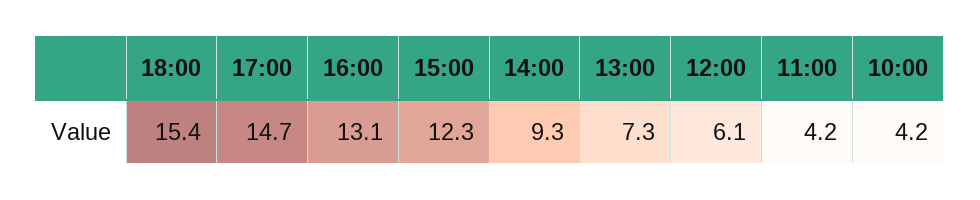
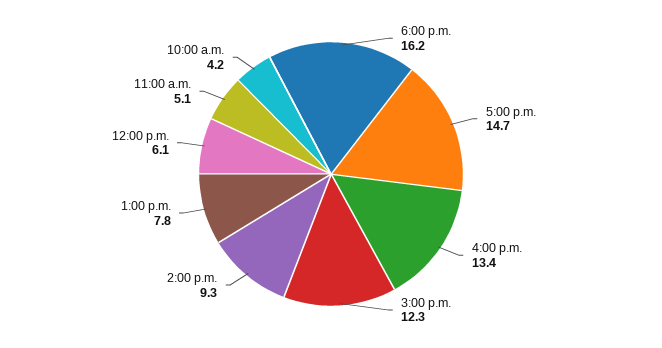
18:00: 15.4 -> 16.2
16:00: 13.1 -> 13.4
13:00: 7.3 -> 7.8
11:00: 4.2 -> 5.1

